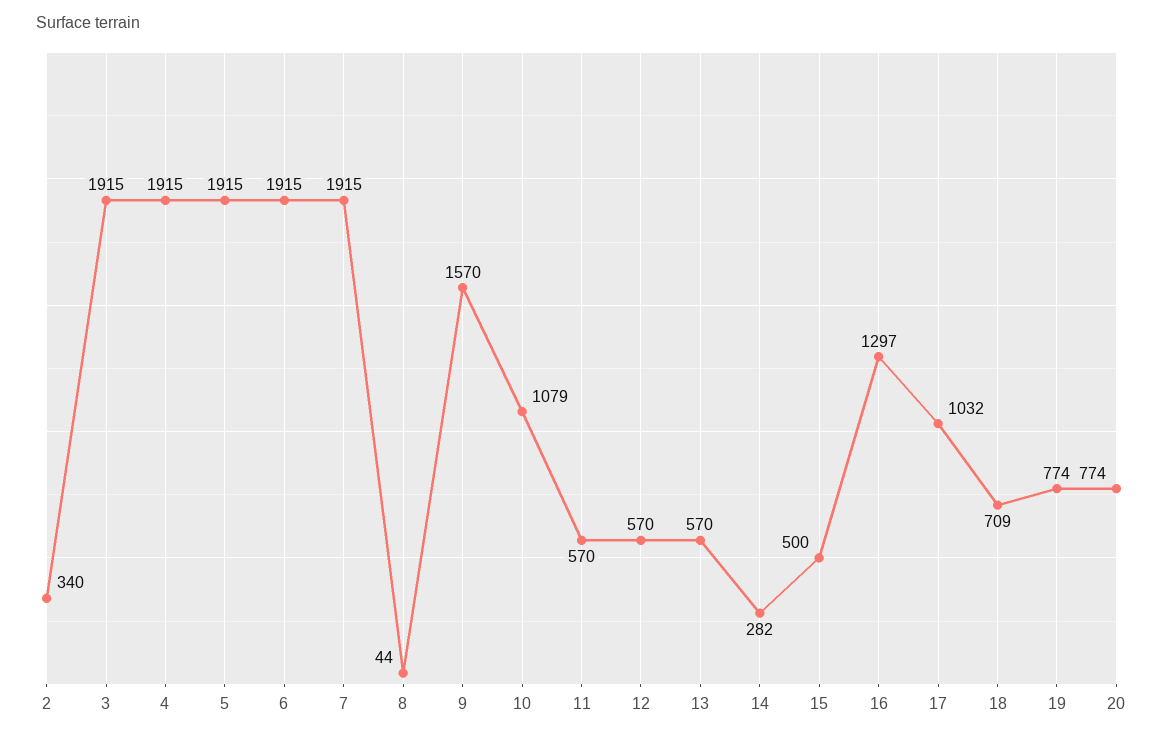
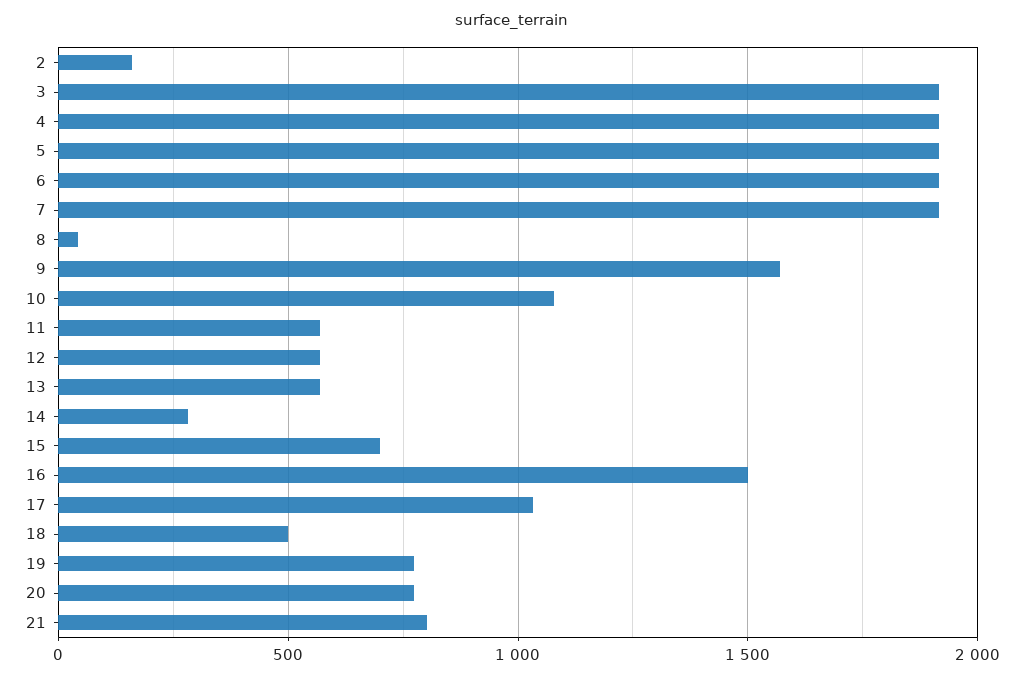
2: 340 -> 150
15: 500 -> 700
16: 1297 -> 1500
18: 709 -> 500
21: none -> 800

